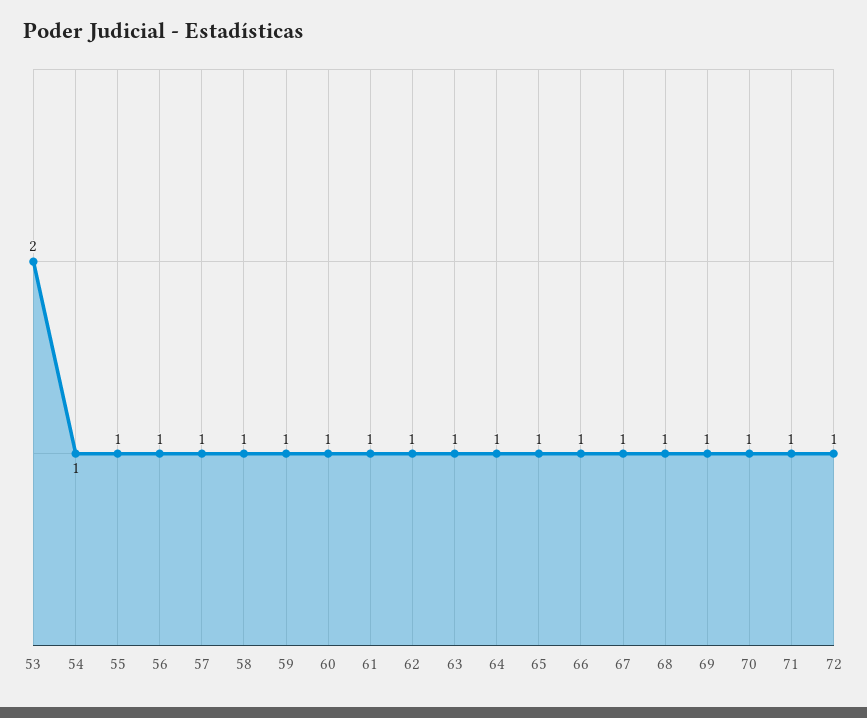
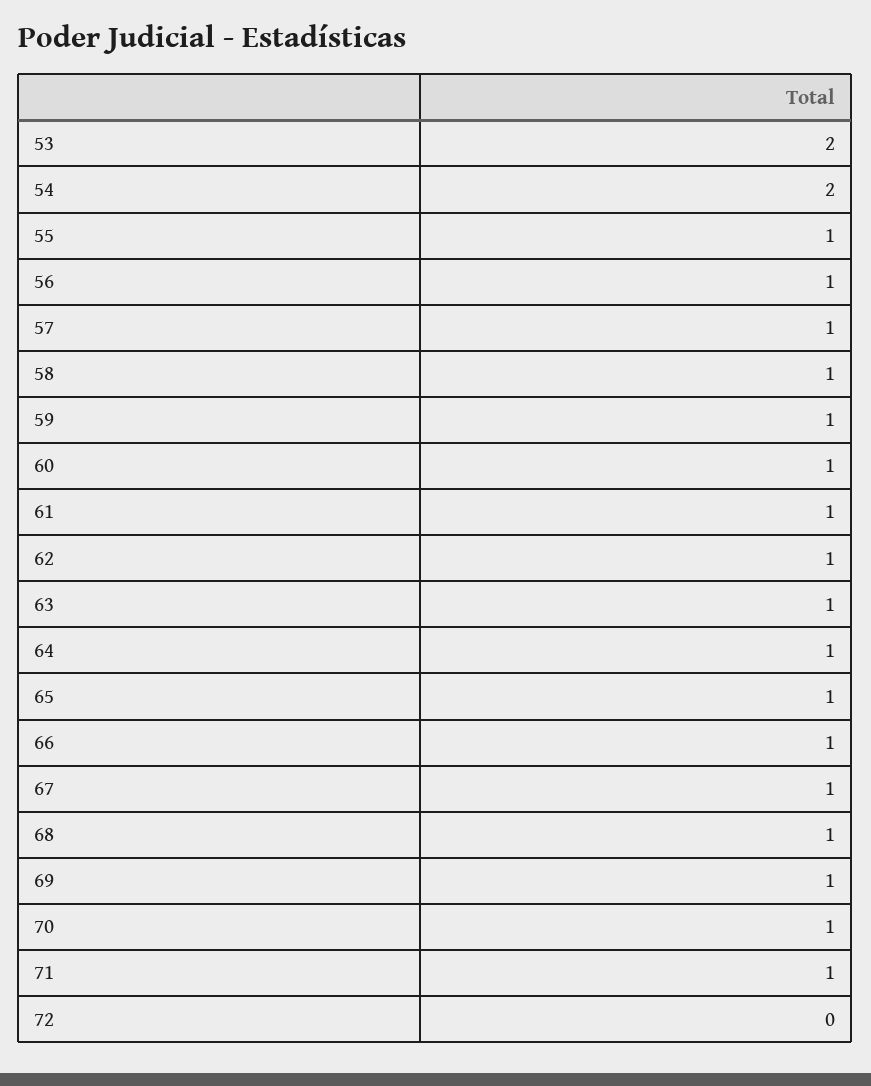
54: 1 -> 2
72: 1 -> 0

